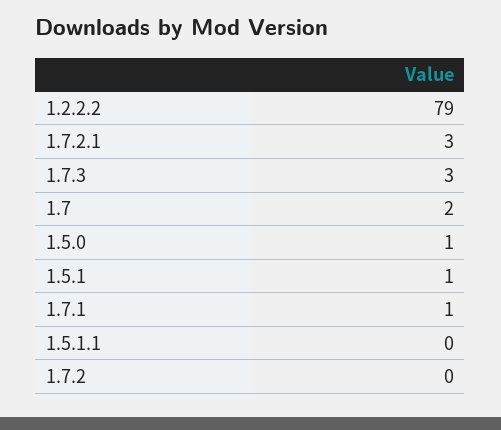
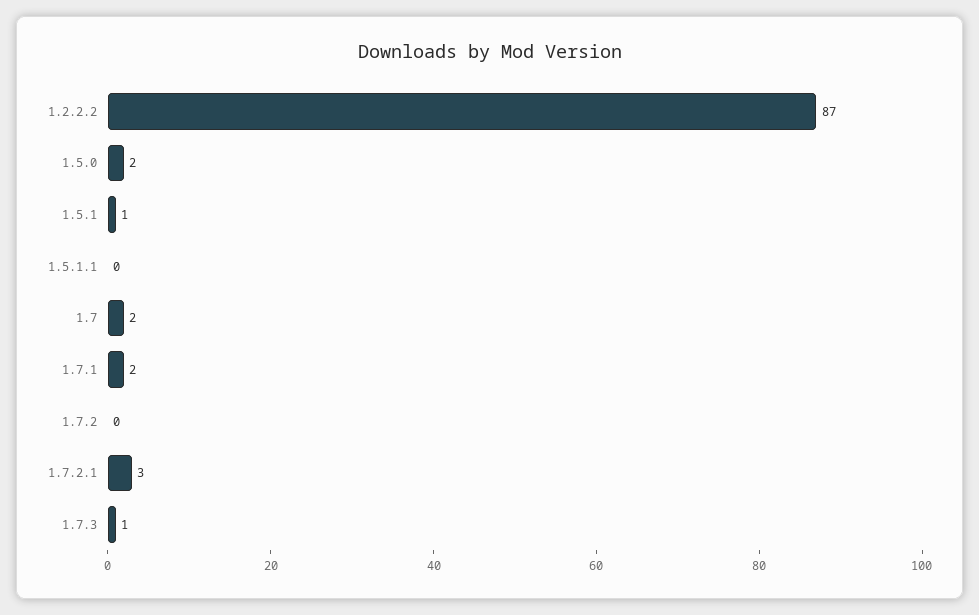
1.2.2.2: 79 -> 87
1.7.3: 3 -> 1
1.5.0: 1 -> 2
1.7.1: 1 -> 2

